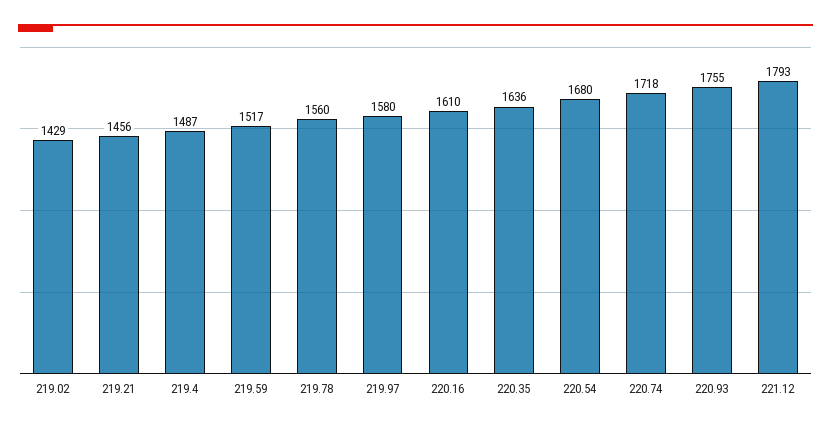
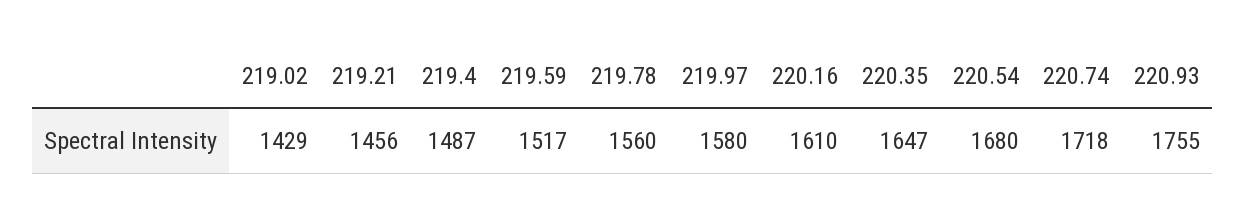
220.35: 1636 -> 1647
221.12: 1793 -> none

